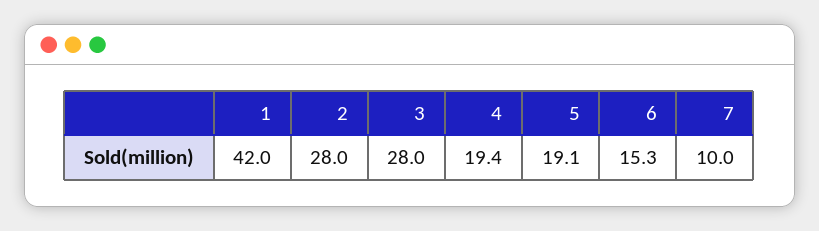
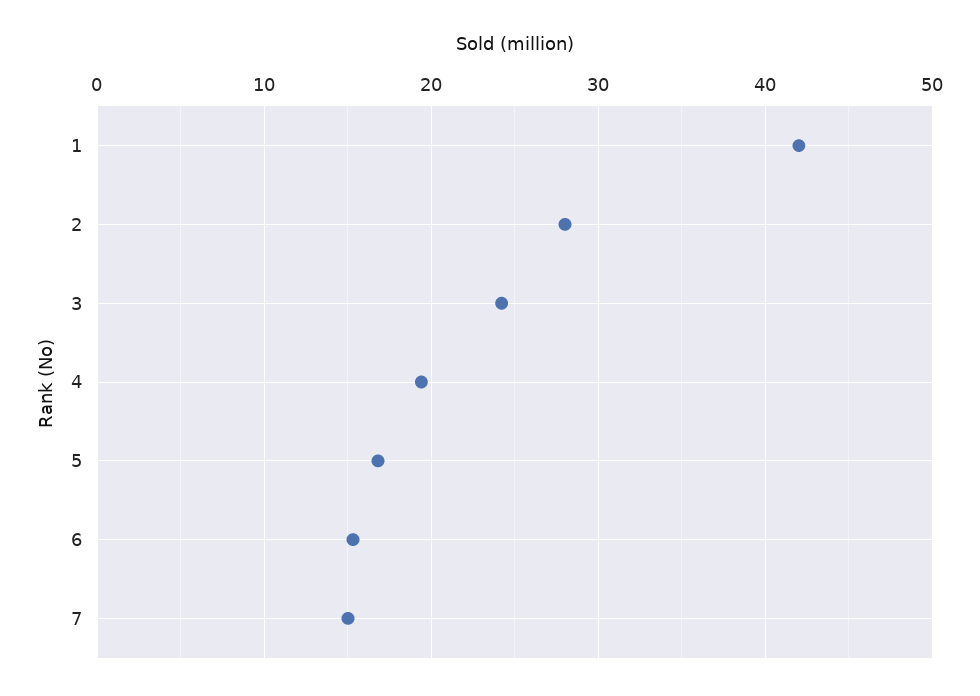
3: 28 -> 24
5: 19.1 -> 17
7: 10 -> 15

